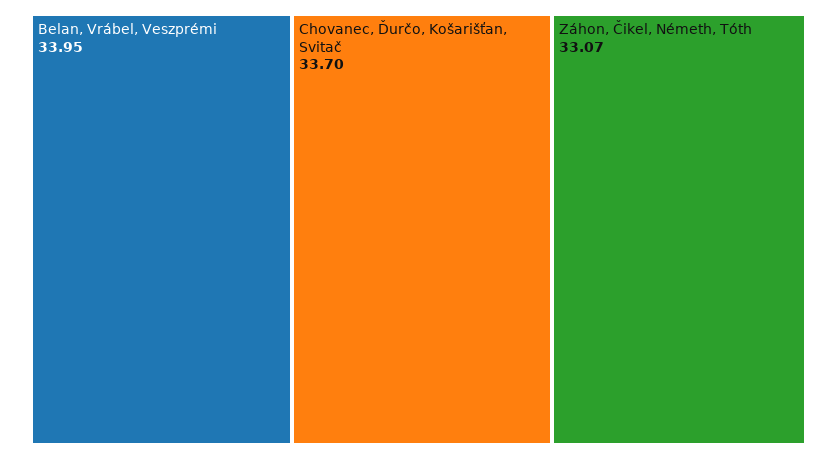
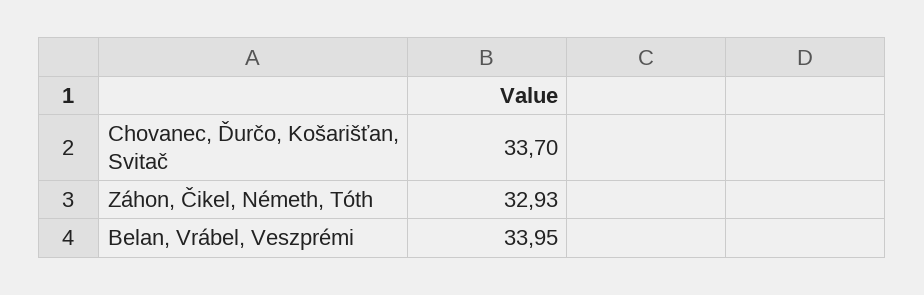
Záhon, Čikel, Németh, Tóth: 33.07 -> 32.93

